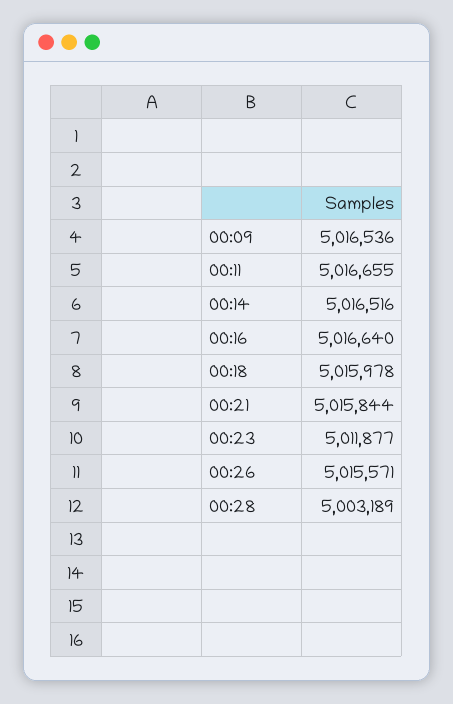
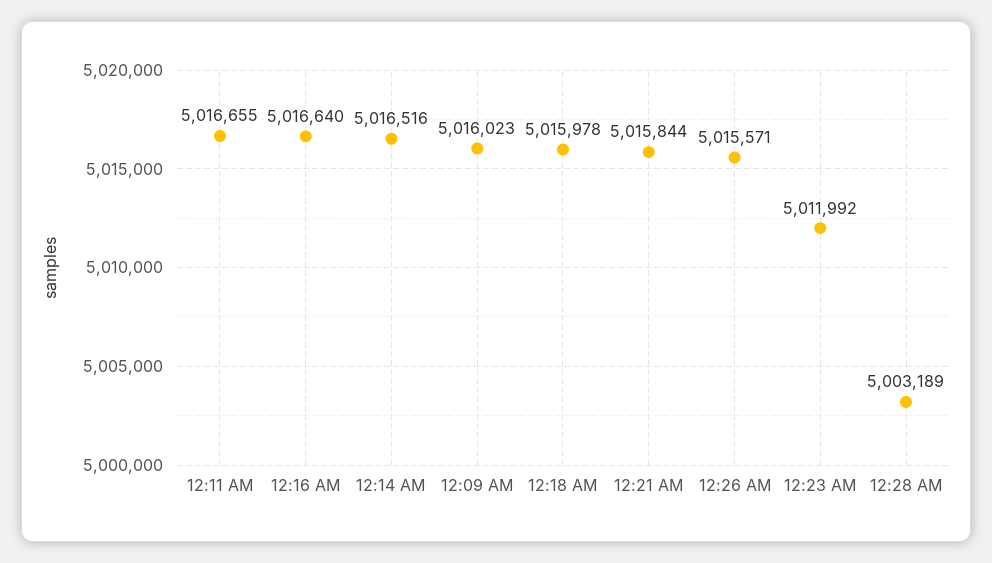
00:09: 5016536 -> 5016023
00:23: 5011877 -> 5011992

